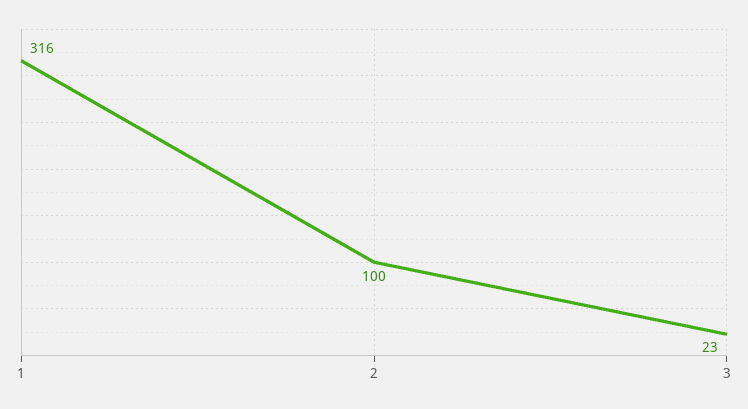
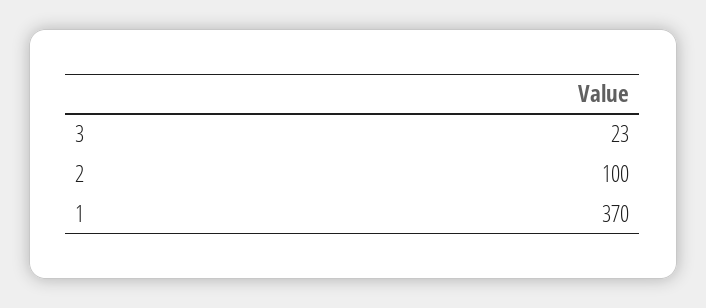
1: 316 -> 370

